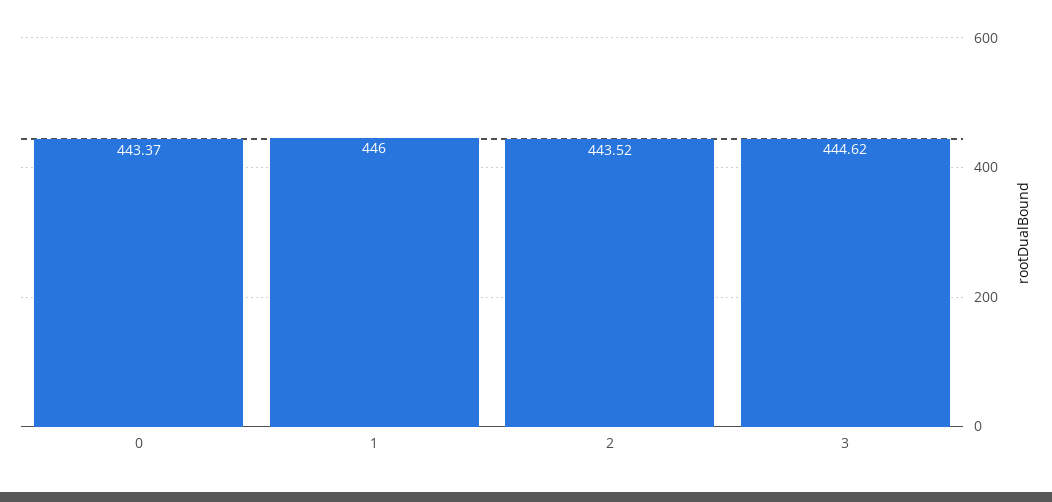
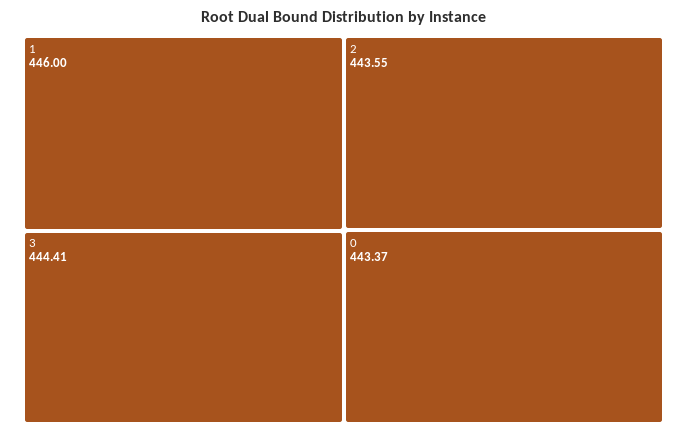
2: 443.52 -> 443.55
3: 444.62 -> 444.41

